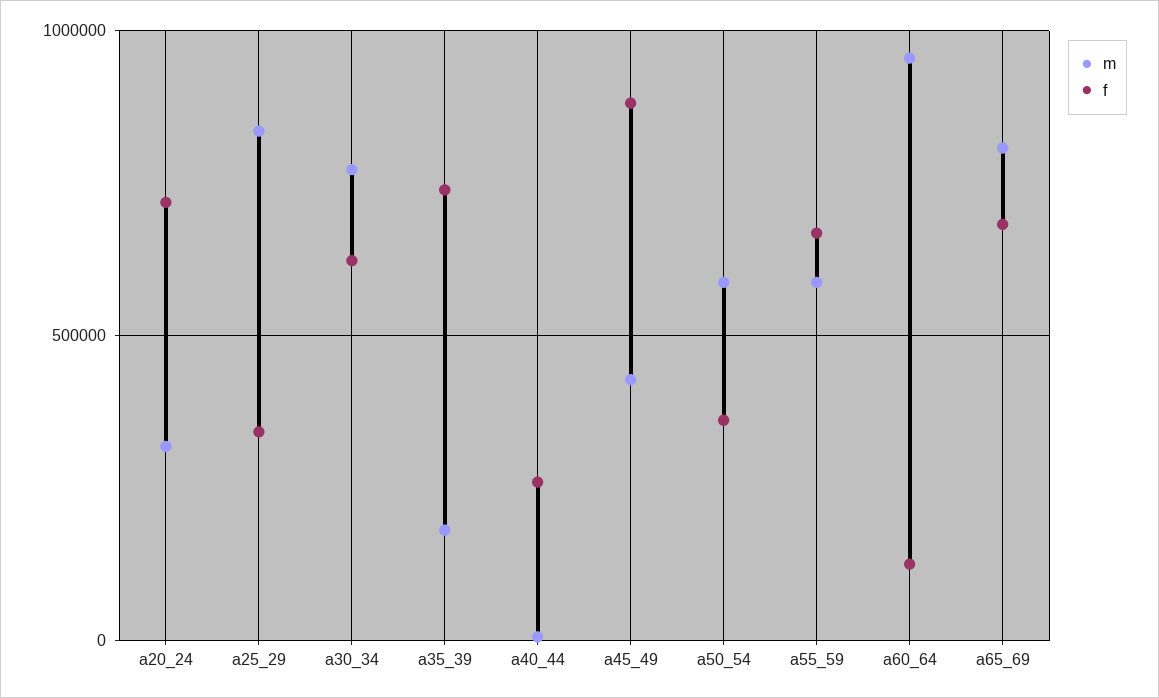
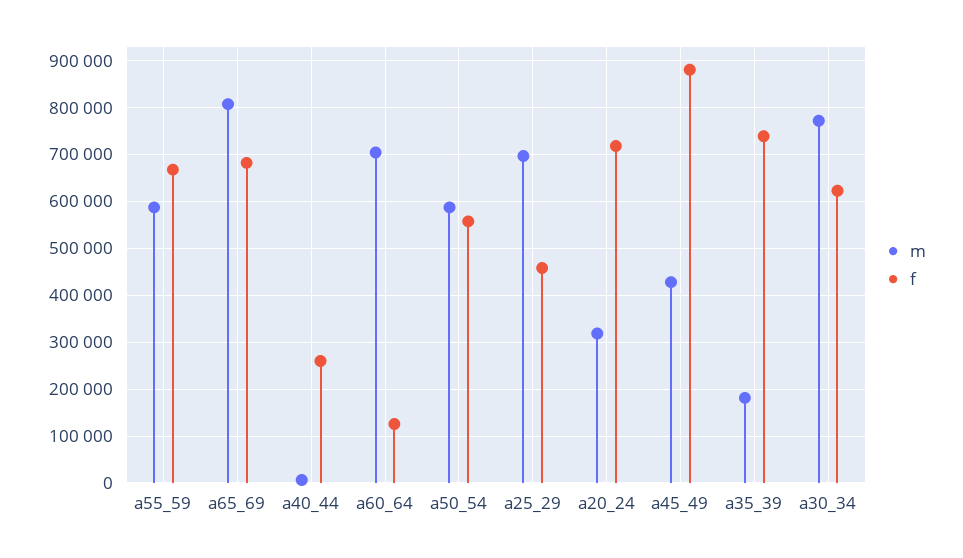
m, a25_29: 850000 -> 700000
f, a25_29: 350000 -> 460000
f, a50_54: 350000 -> 560000
m, a60_64: 950000 -> 700000

